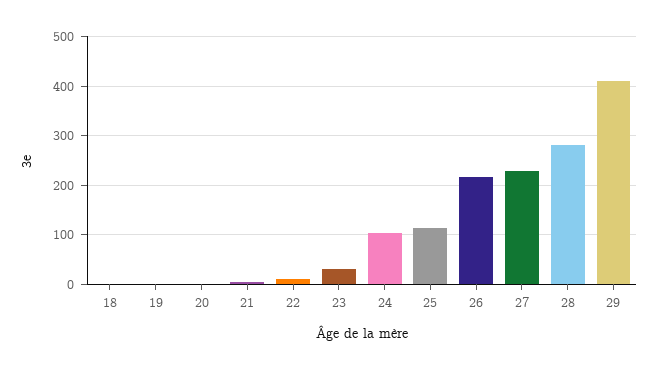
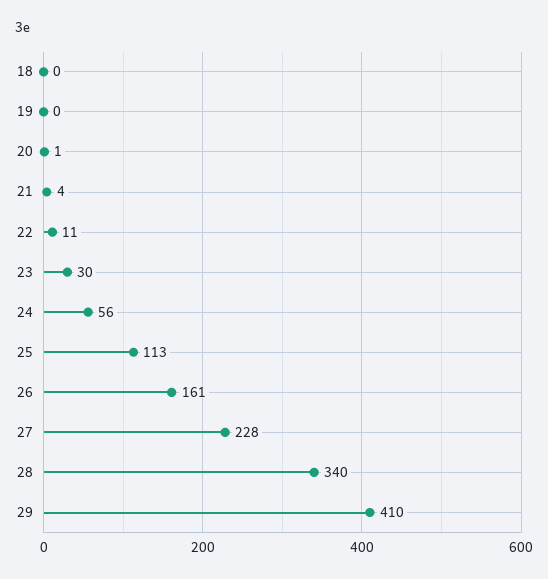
24: 100 -> 56
26: 220 -> 161
28: 280 -> 340

